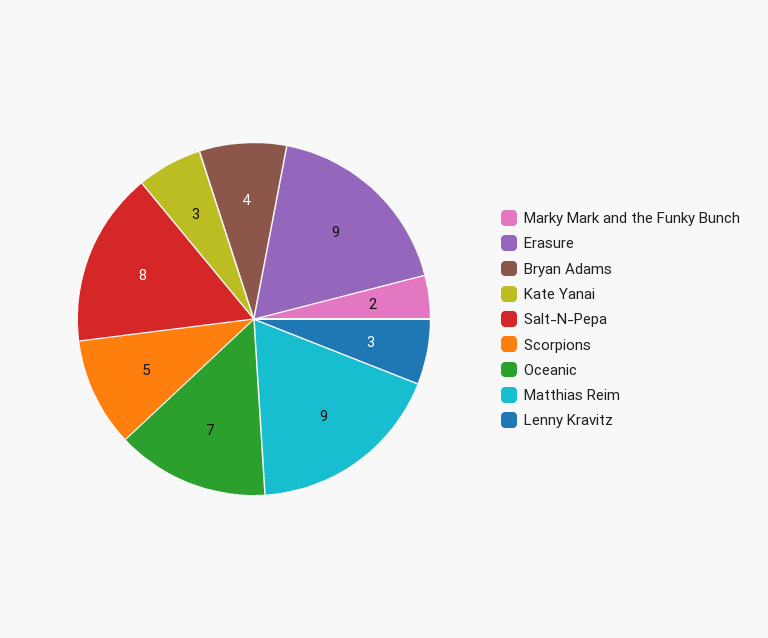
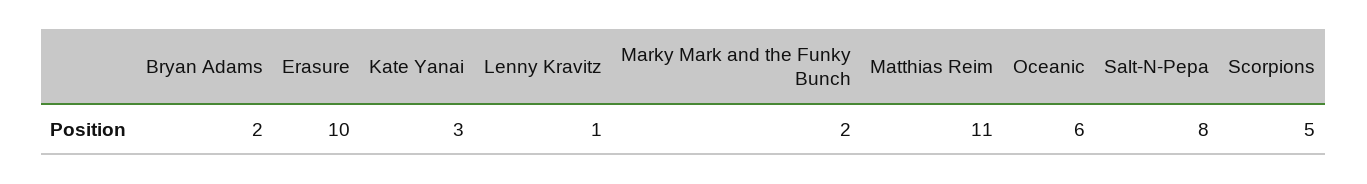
Erasure: 9 -> 10
Bryan Adams: 4 -> 2
Oceanic: 7 -> 6
Matthias Reim: 9 -> 11
Lenny Kravitz: 3 -> 1

